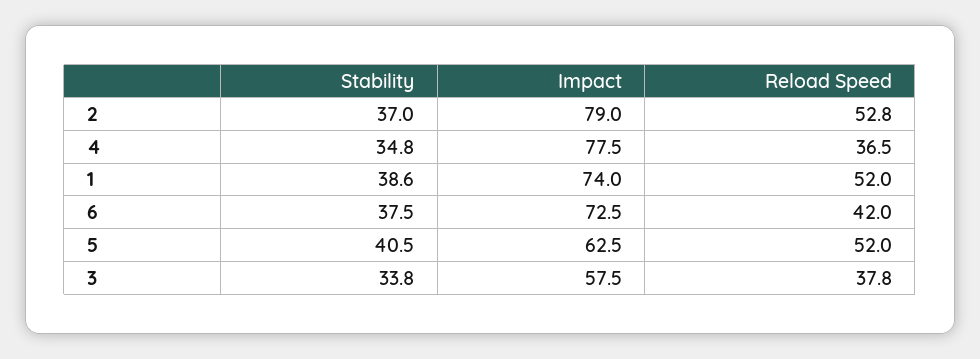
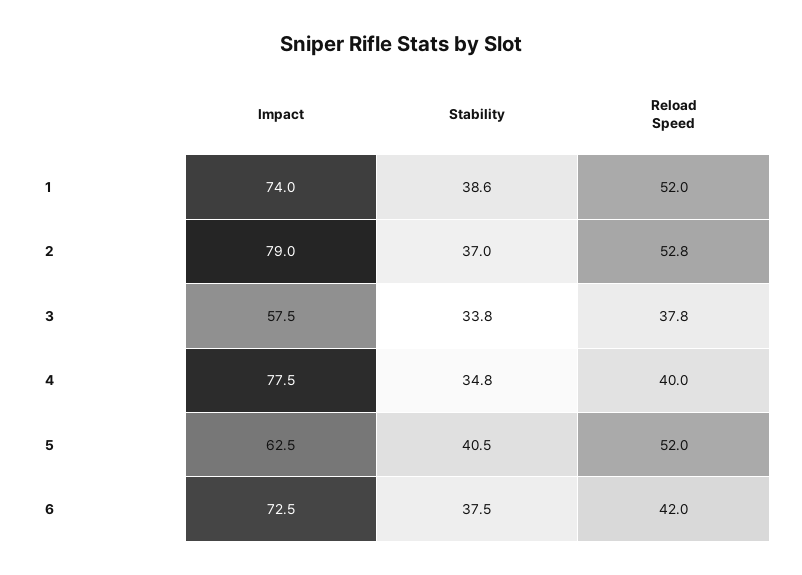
Reload Speed, 4: 36.5 -> 40

